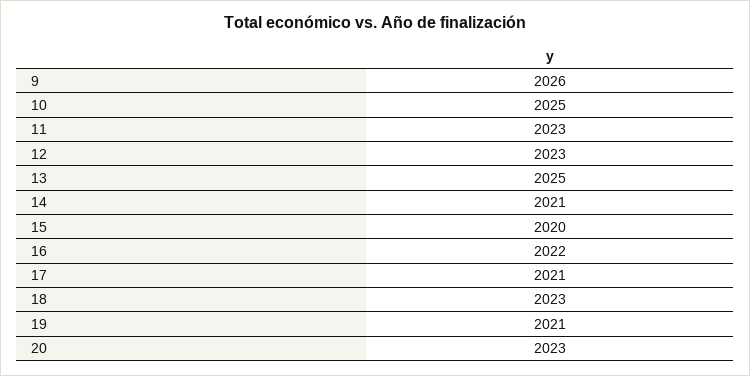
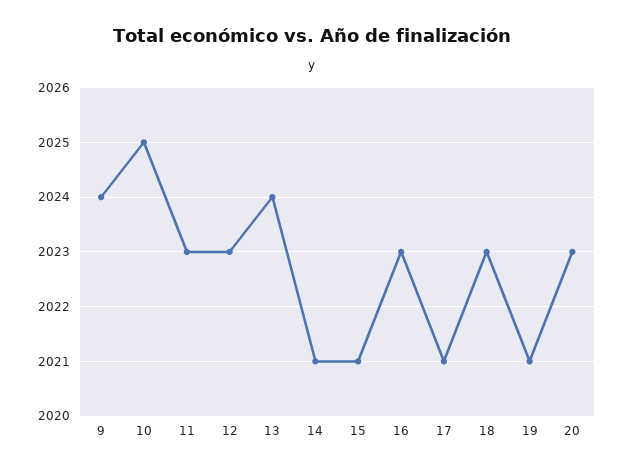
9: 2026 -> 2024
13: 2025 -> 2024
15: 2020 -> 2021
16: 2022 -> 2023

